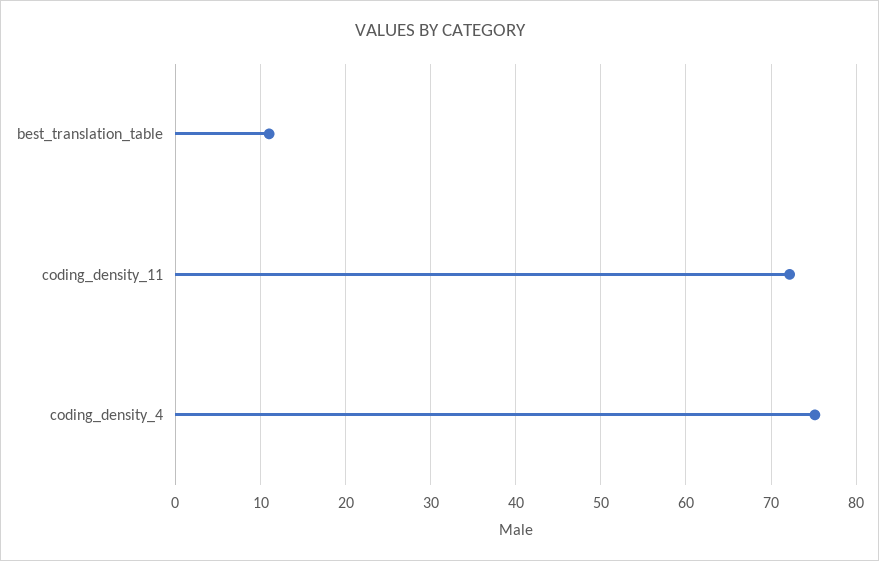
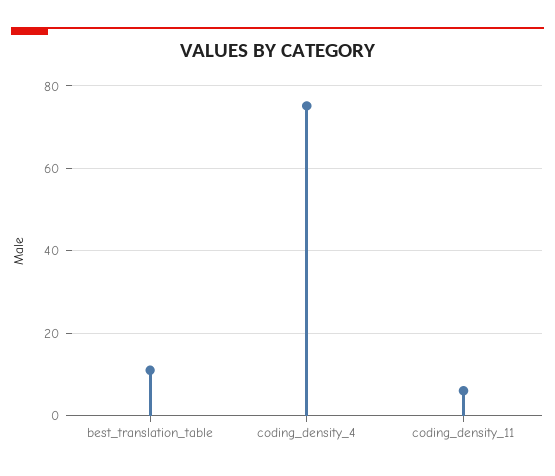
coding_density_11: 72 -> 6

